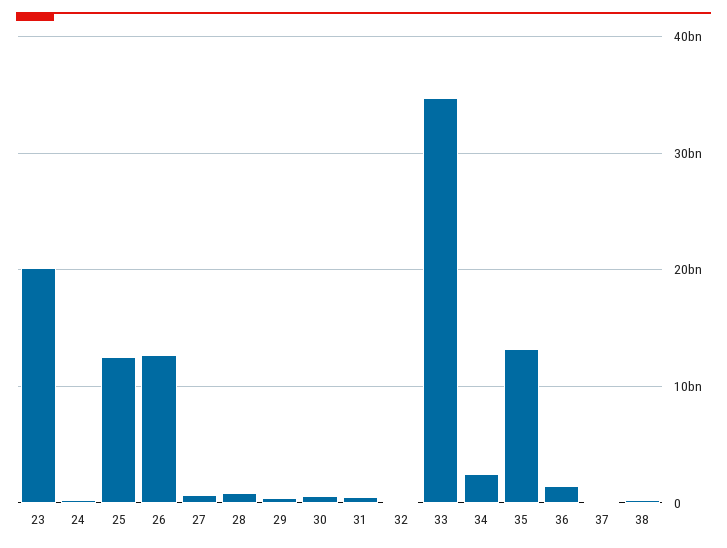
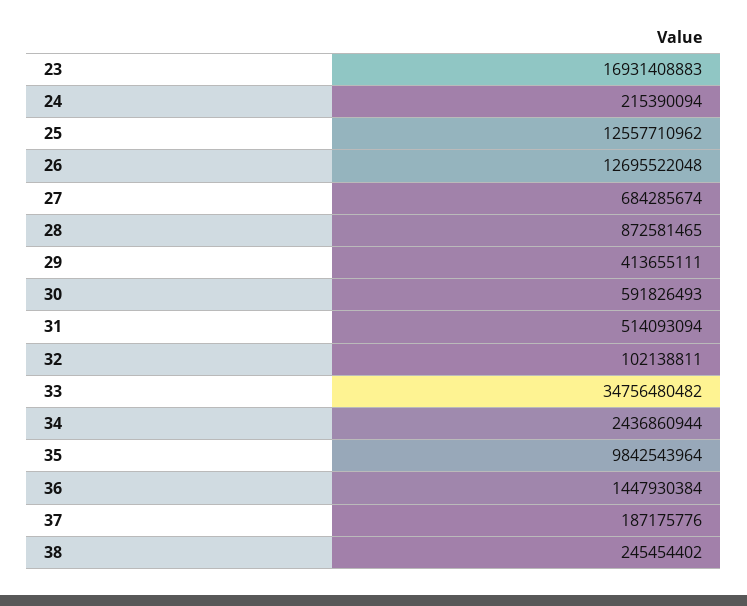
23: 20000000000 -> 16931408883
35: 13000000000 -> 9842543964

